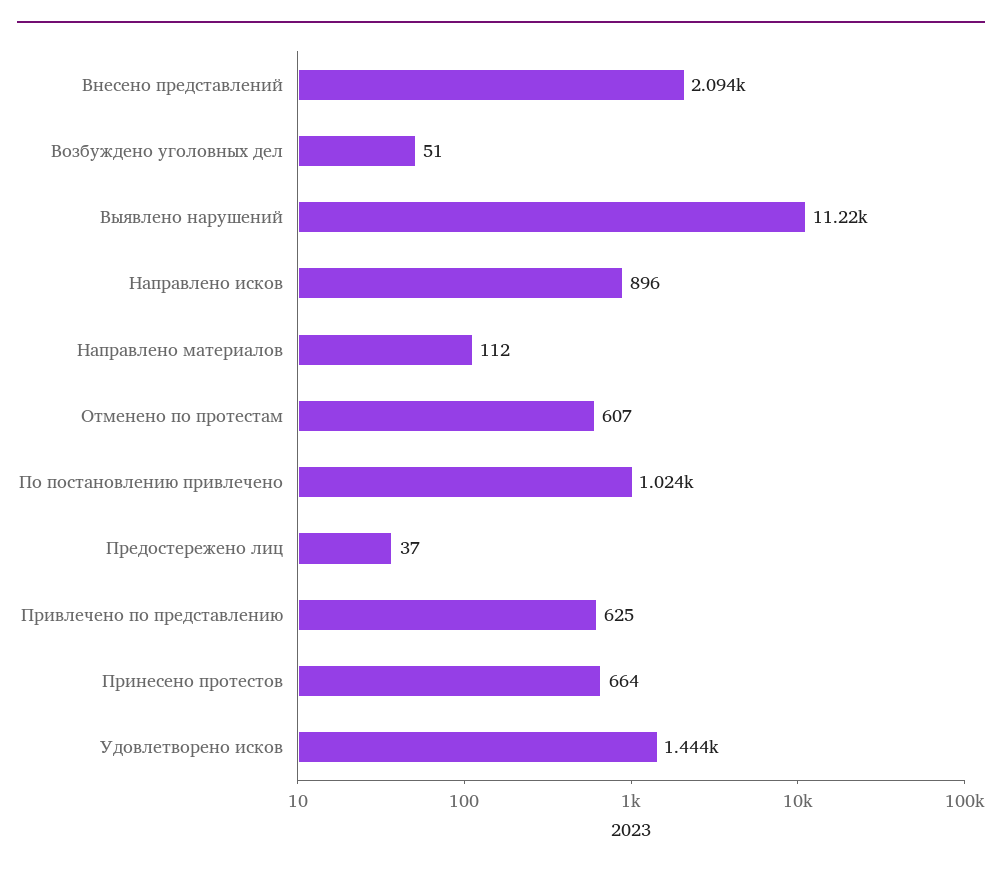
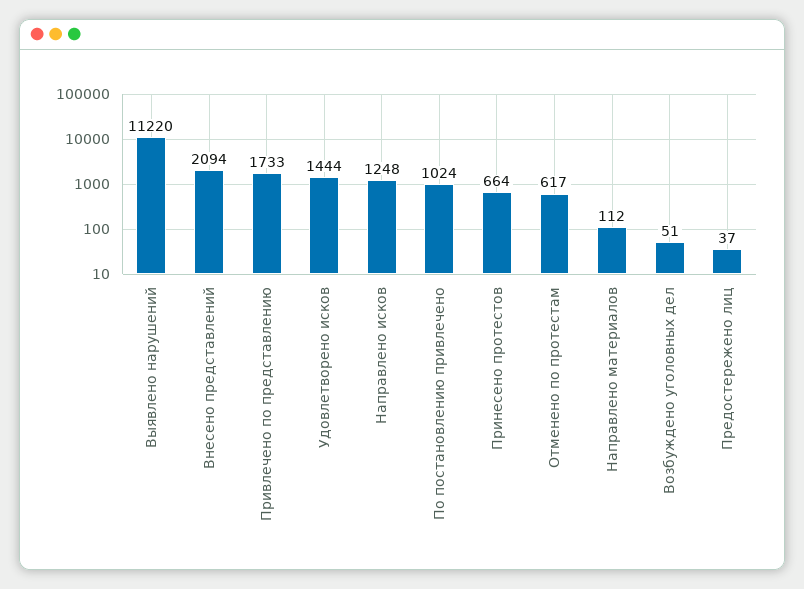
Направлено исков: 896 -> 1248
Отменено по протестам: 607 -> 617
Привлечено по представлению: 625 -> 1733

